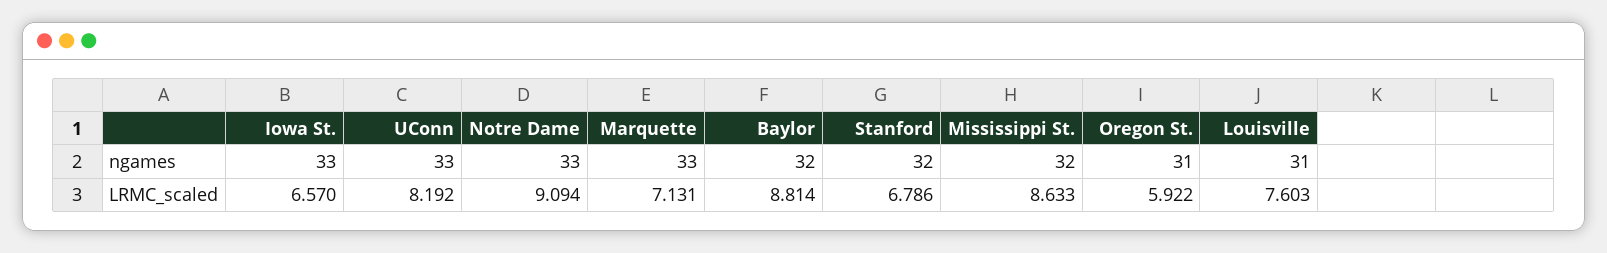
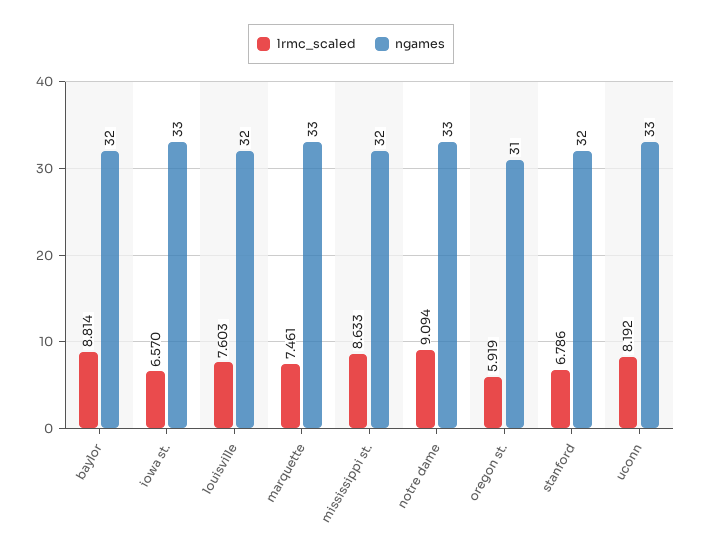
ngames, Louisville: 31 -> 32
LRMC_scaled, Marquette: 7.131 -> 7.461
LRMC_scaled, Oregon St.: 5.922 -> 5.919

